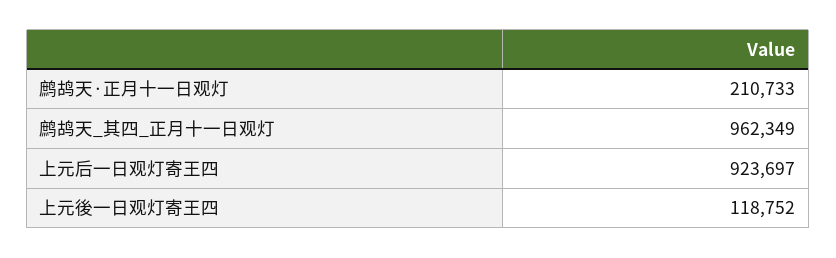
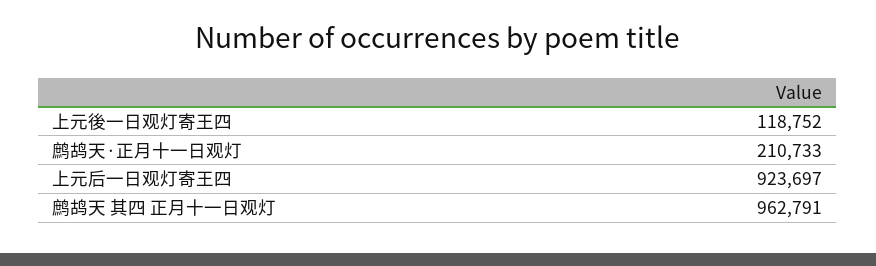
鹧鸪天_其四_正月十一日观灯: 962349 -> 962791

